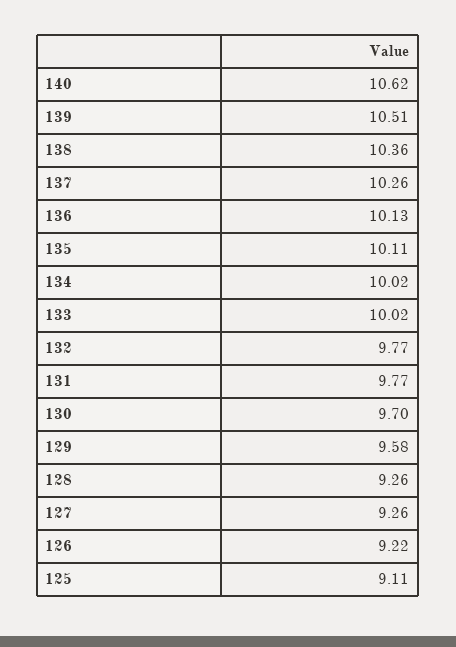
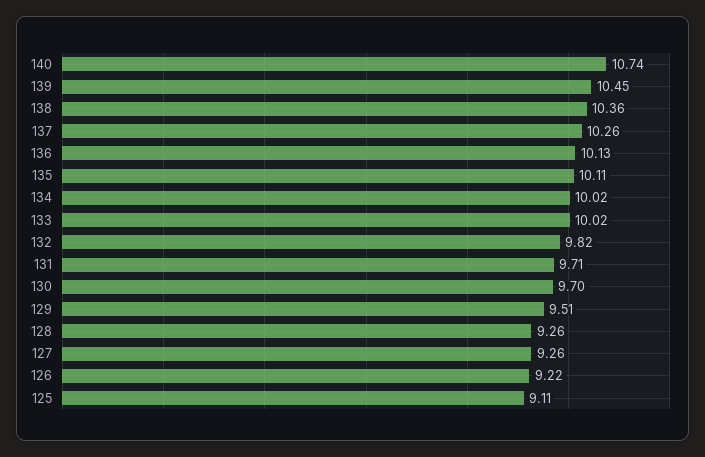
140: 10.62 -> 10.74
139: 10.51 -> 10.45
132: 9.77 -> 9.82
131: 9.77 -> 9.71
129: 9.58 -> 9.51

